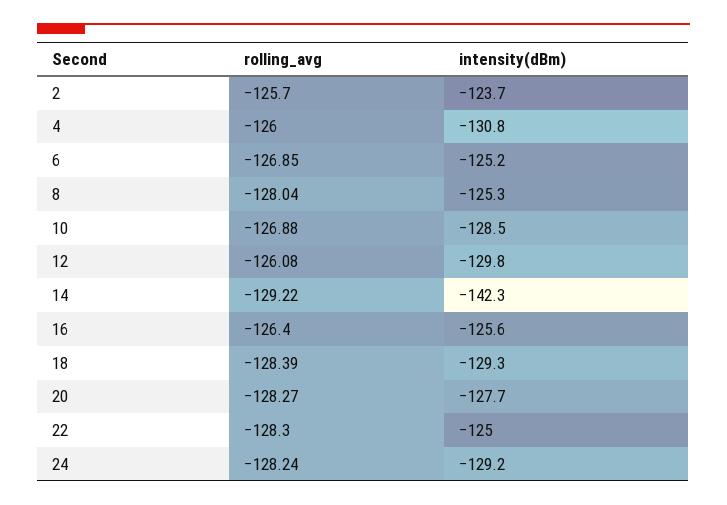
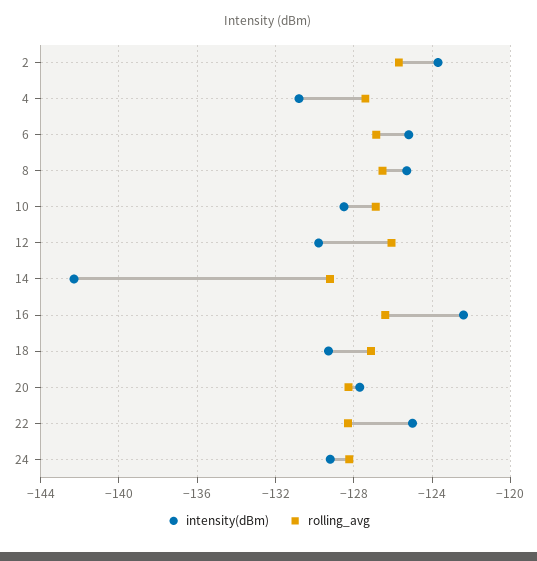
rolling_avg, 4: -126 -> -127.5
rolling_avg, 8: -128.04 -> -126.5
intensity(dBm), 16: -125.6 -> -122.5
rolling_avg, 18: -128.39 -> -127

